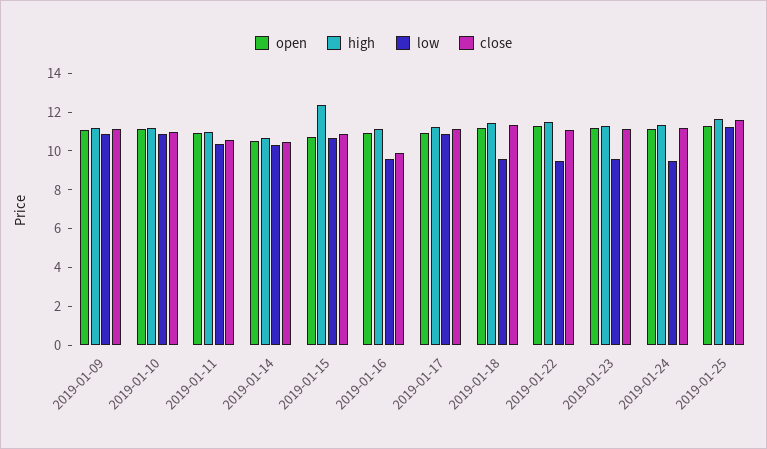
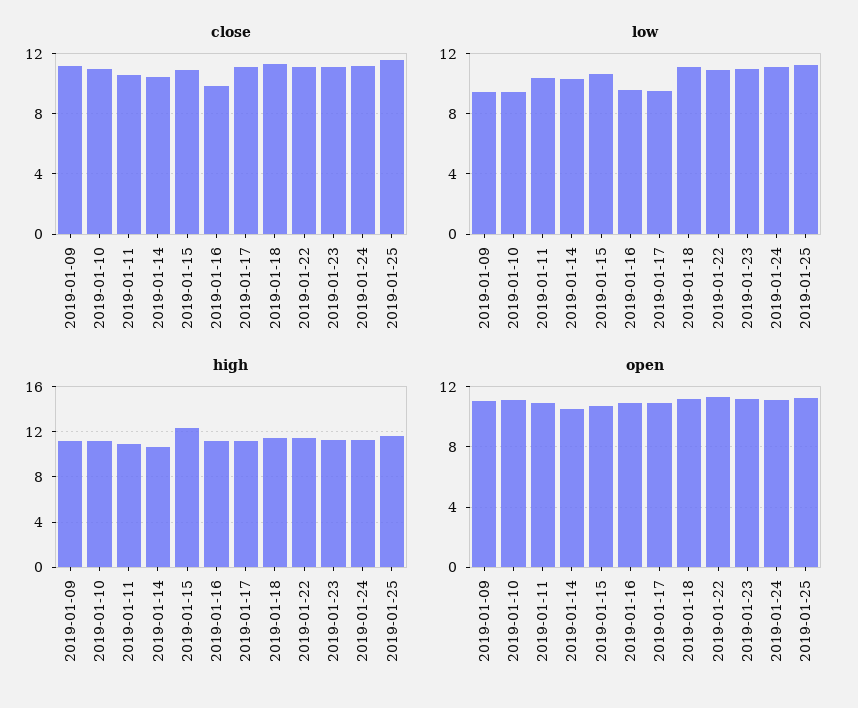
low, 2019-01-09: 11 -> 9.5
low, 2019-01-10: 11 -> 9.5
low, 2019-01-17: 11 -> 9.5
low, 2019-01-18: 9.5 -> 11
low, 2019-01-22: 9.5 -> 11
low, 2019-01-23: 9.5 -> 11
low, 2019-01-24: 9.5 -> 11

